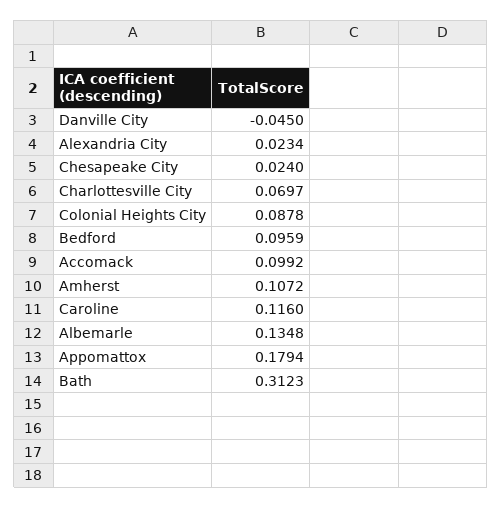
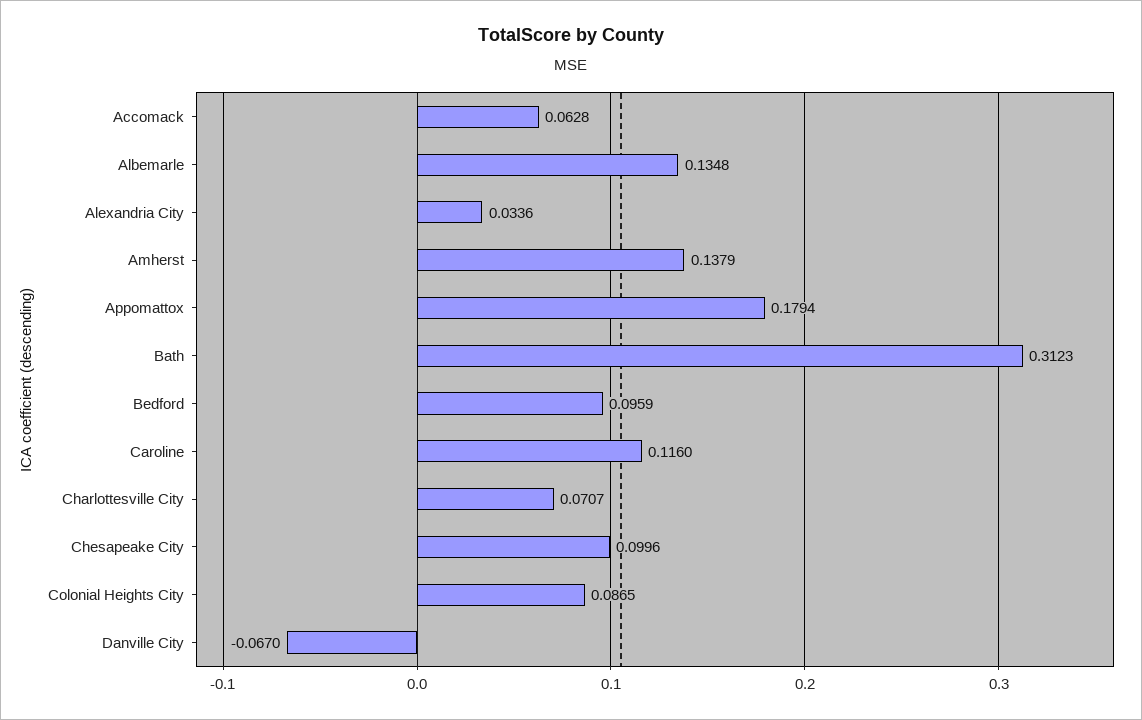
Danville City: -0.045 -> -0.067
Alexandria City: 0.0234 -> 0.0336
Chesapeake City: 0.024 -> 0.0996
Charlottesville City: 0.0697 -> 0.0707
Colonial Heights City: 0.0878 -> 0.0865
Accomack: 0.0992 -> 0.0628
Amherst: 0.1072 -> 0.1379

